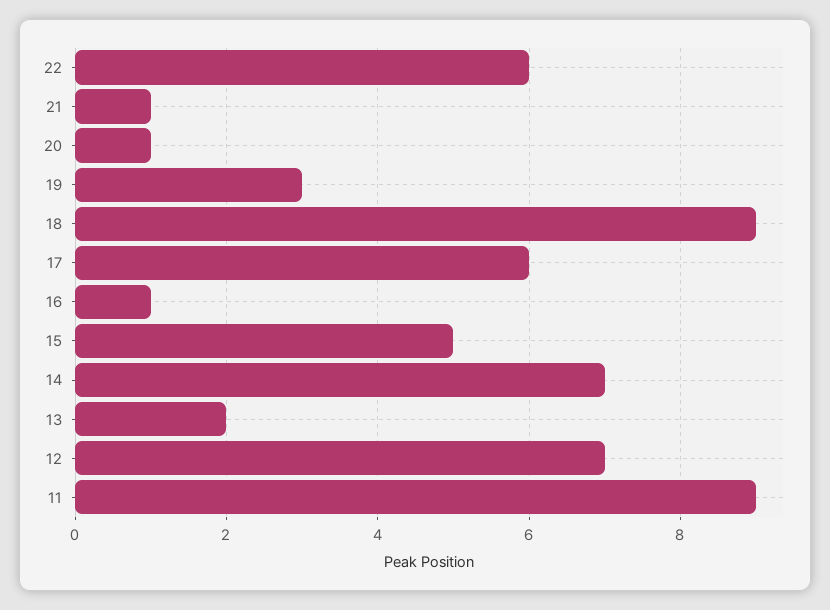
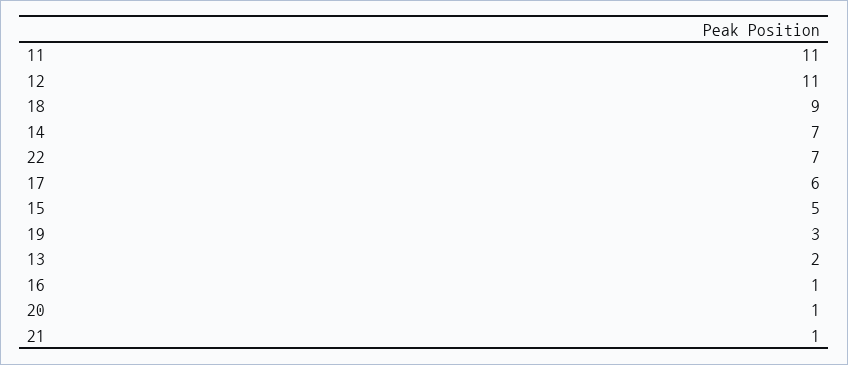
22: 6 -> 7
12: 7 -> 11
11: 9 -> 11

